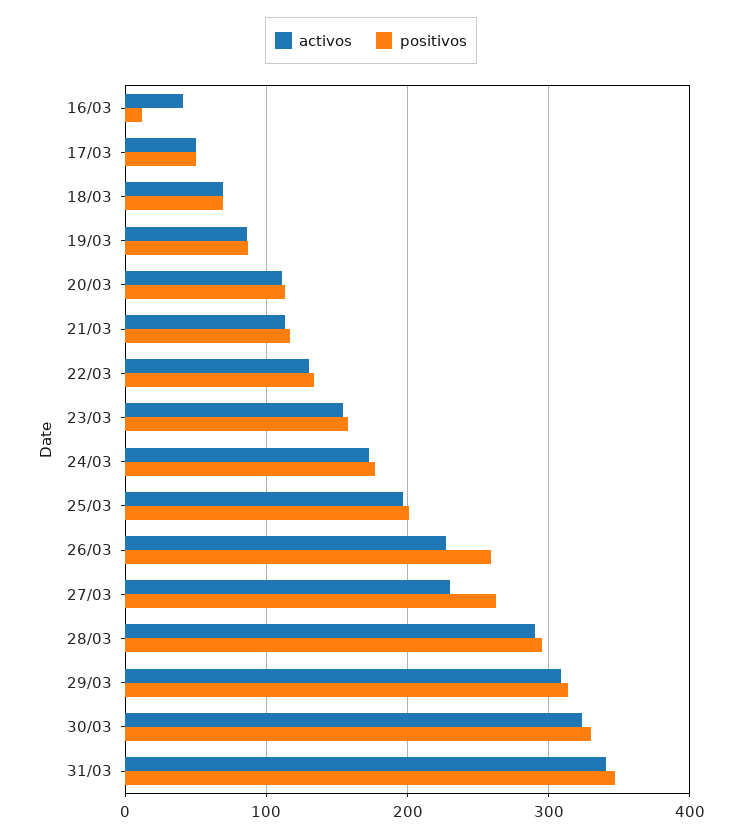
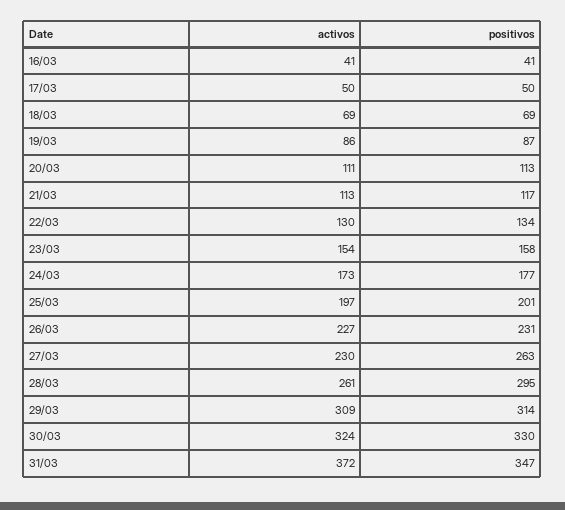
positivos, 16/03: 10 -> 41
positivos, 26/03: 260 -> 231
activos, 28/03: 290 -> 261
activos, 31/03: 340 -> 372

